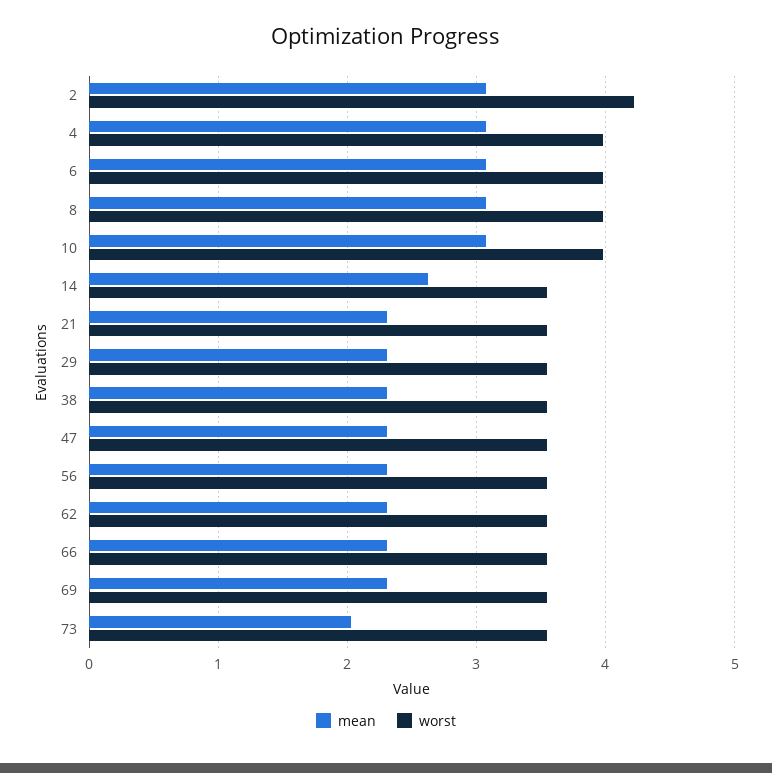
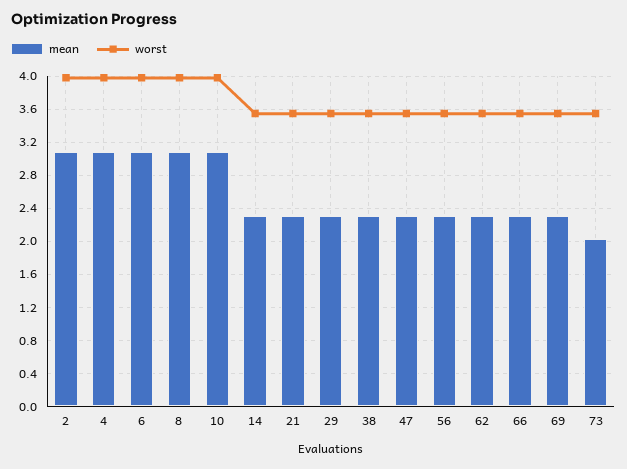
worst, 2: 4.2 -> 4
mean, 14: 2.6 -> 2.3

